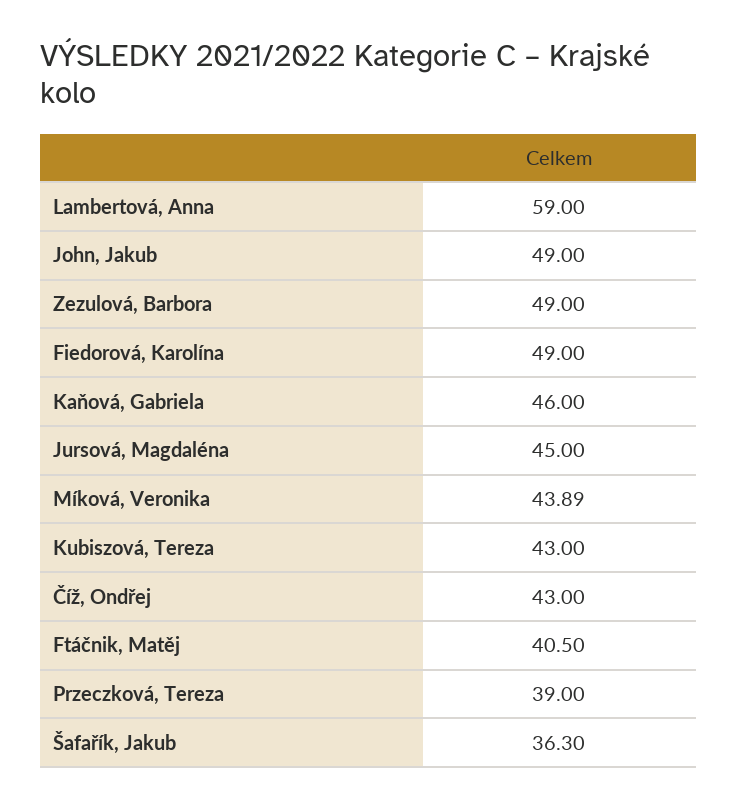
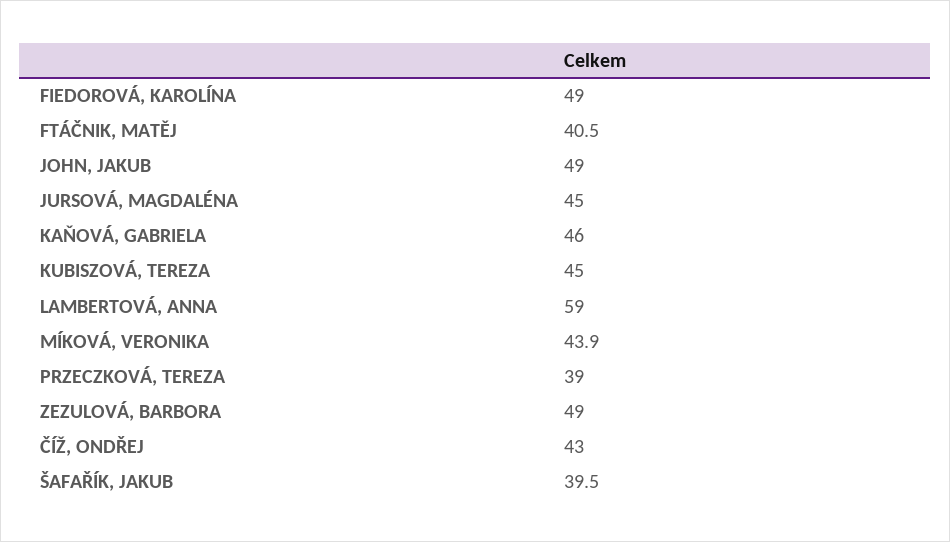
Kubiszová, Tereza: 43 -> 45
Šafařík, Jakub: 36.3 -> 39.5

